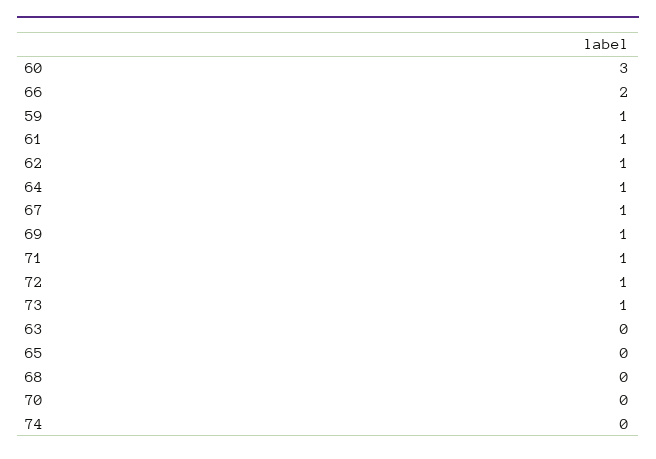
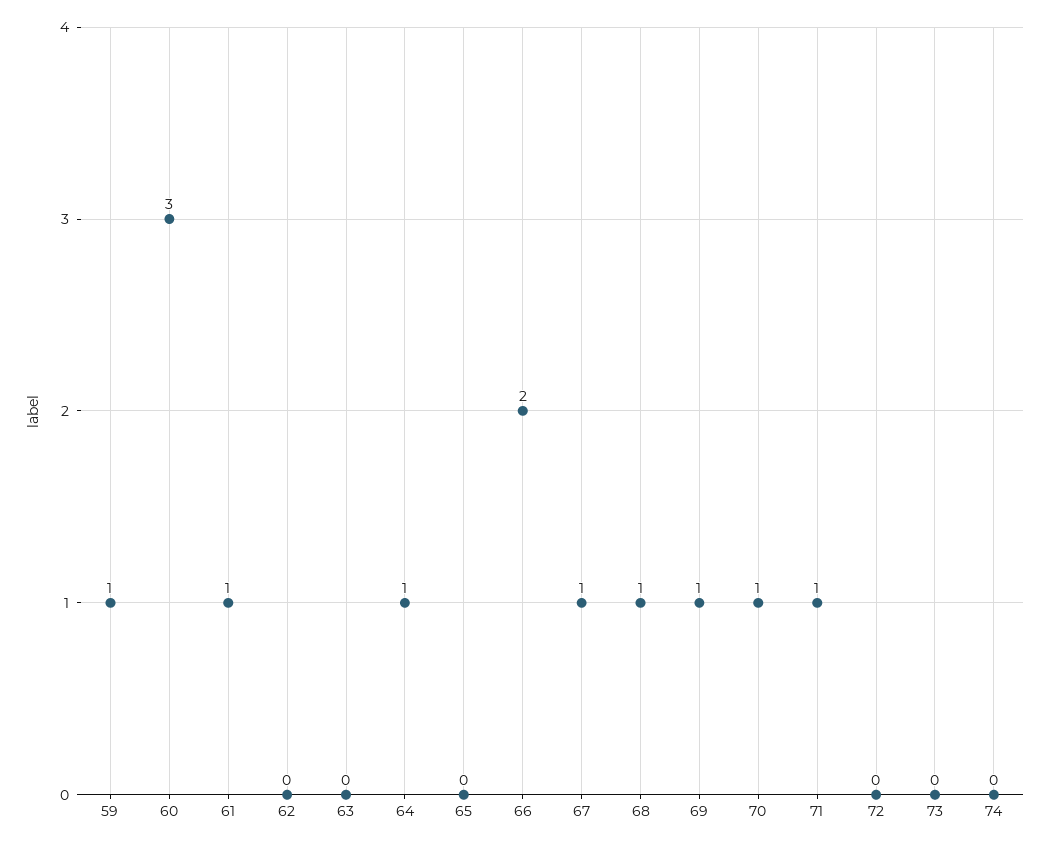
62: 1 -> 0
72: 1 -> 0
73: 1 -> 0
68: 0 -> 1
70: 0 -> 1

